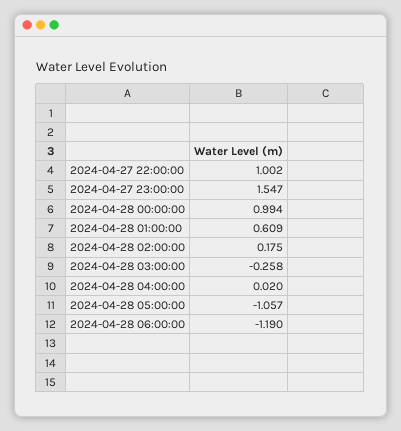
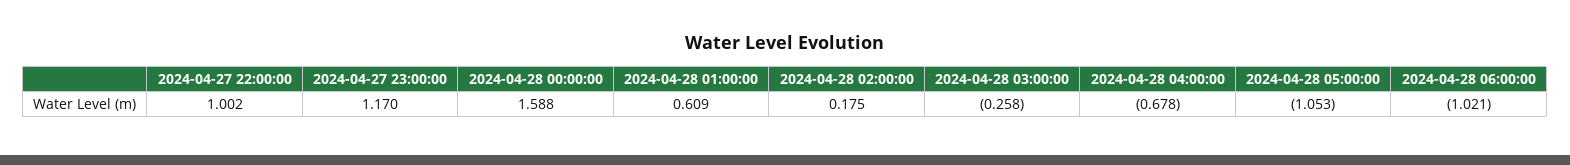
2024-04-27 23:00:00: 1.547 -> 1.17
2024-04-28 00:00:00: 0.994 -> 1.588
2024-04-28 04:00:00: 0.02 -> -0.678
2024-04-28 05:00:00: -1.057 -> -1.053
2024-04-28 06:00:00: -1.19 -> -1.021

